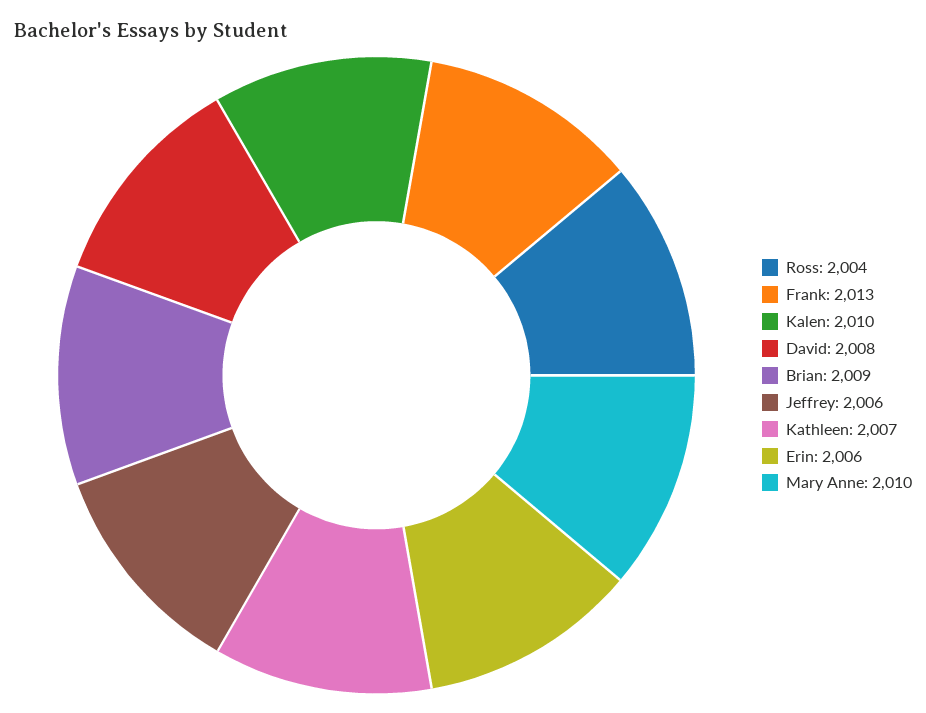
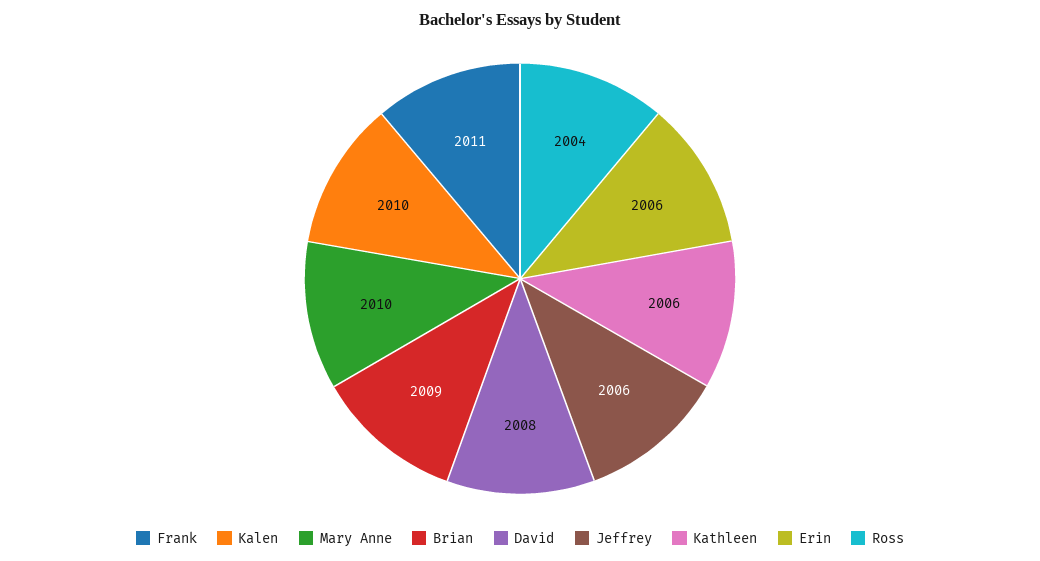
Frank: 2013 -> 2011
Kathleen: 2007 -> 2006

